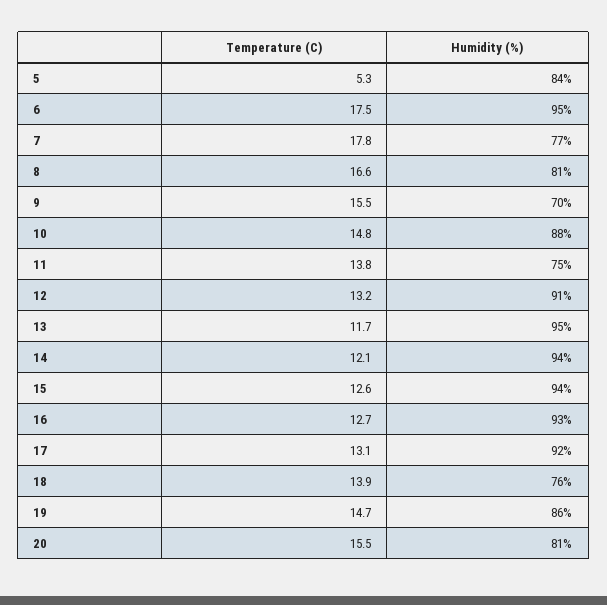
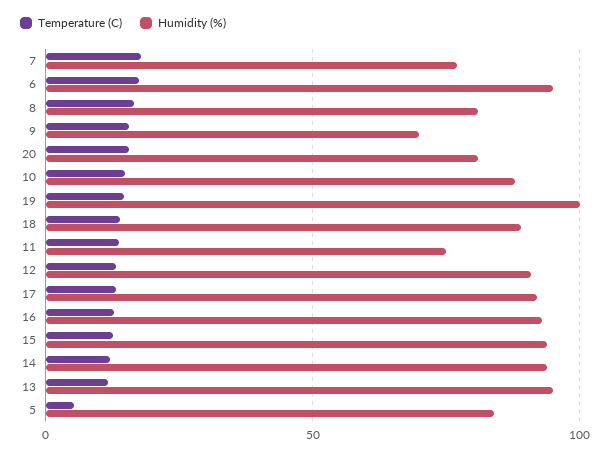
Humidity (%), 18: 76 -> 90
Humidity (%), 19: 86 -> 100

